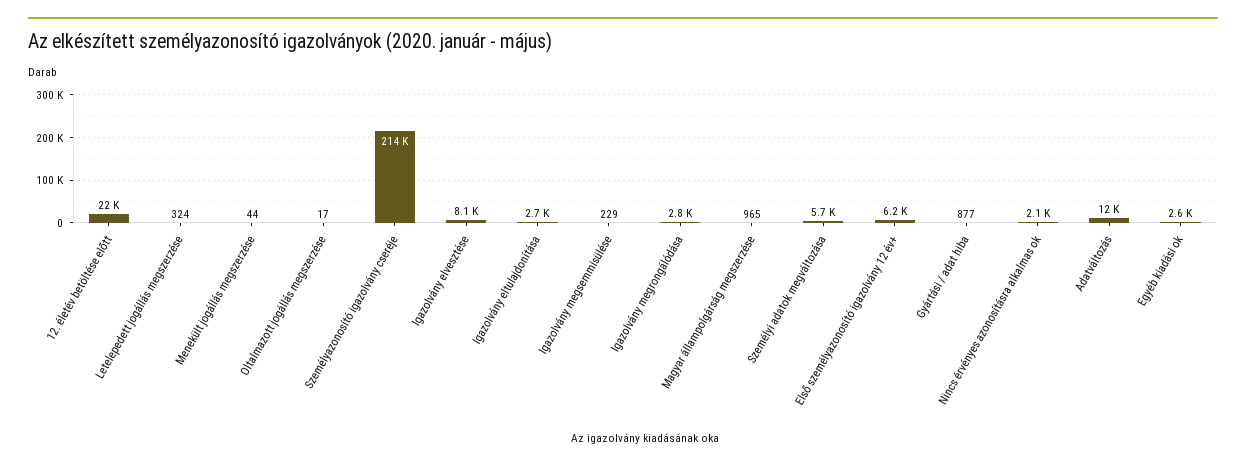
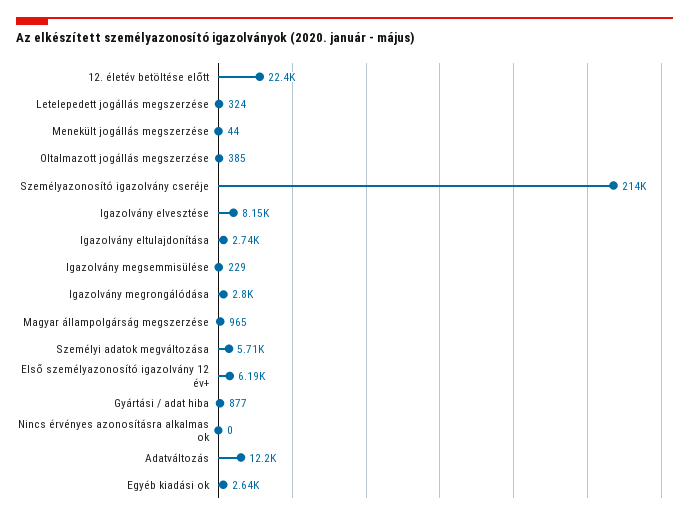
Oltalmazott jogállás megszerzése: 17 -> 385
Nincs érvényes azonosításra alkalmas ok: 2100 -> 0

